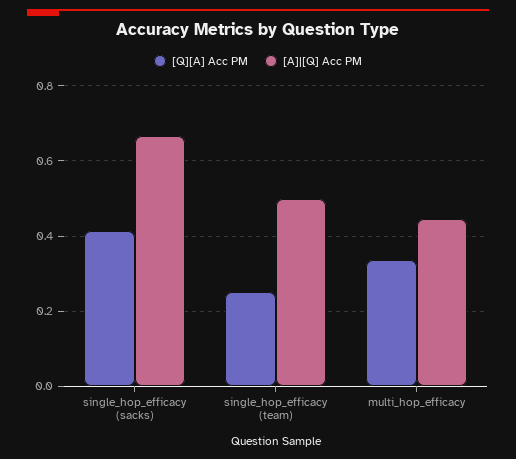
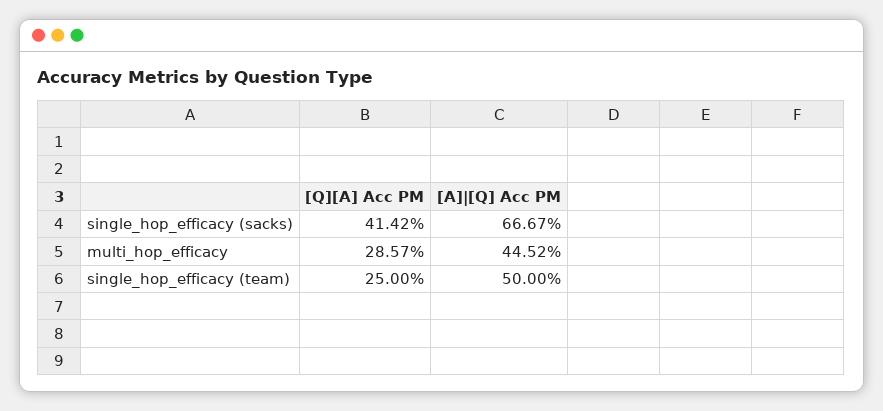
[Q][A] Acc PM, multi_hop_efficacy: 0.34 -> 0.2857

